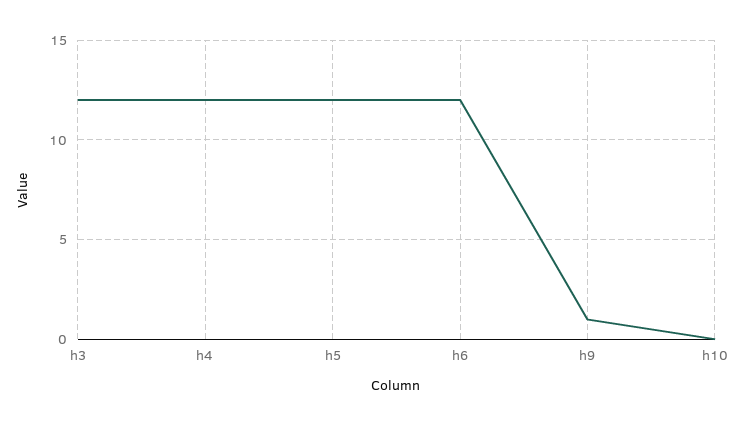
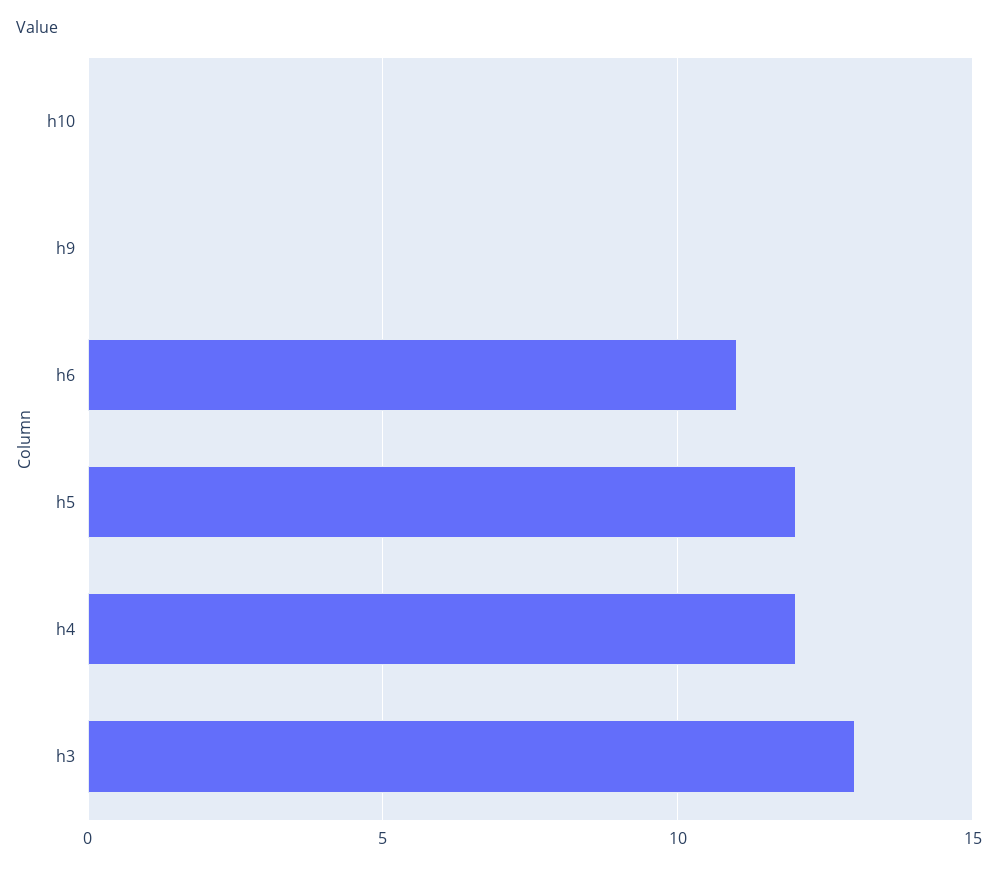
h3: 12 -> 13
h6: 12 -> 11
h9: 1 -> 0

